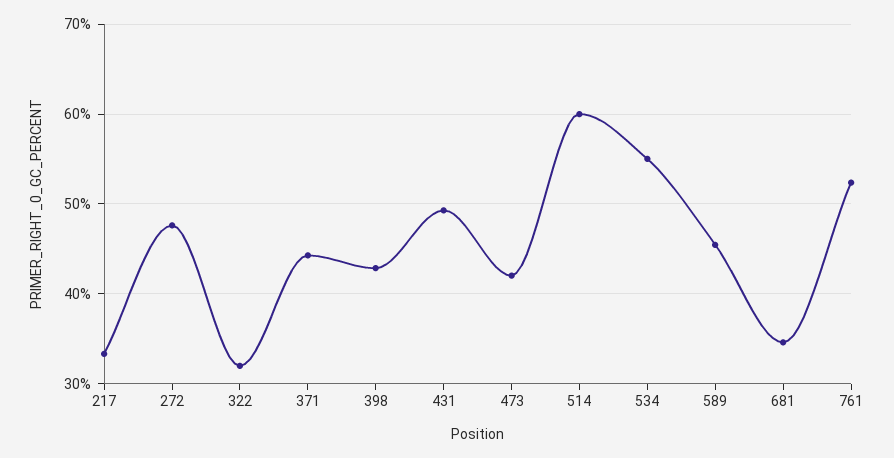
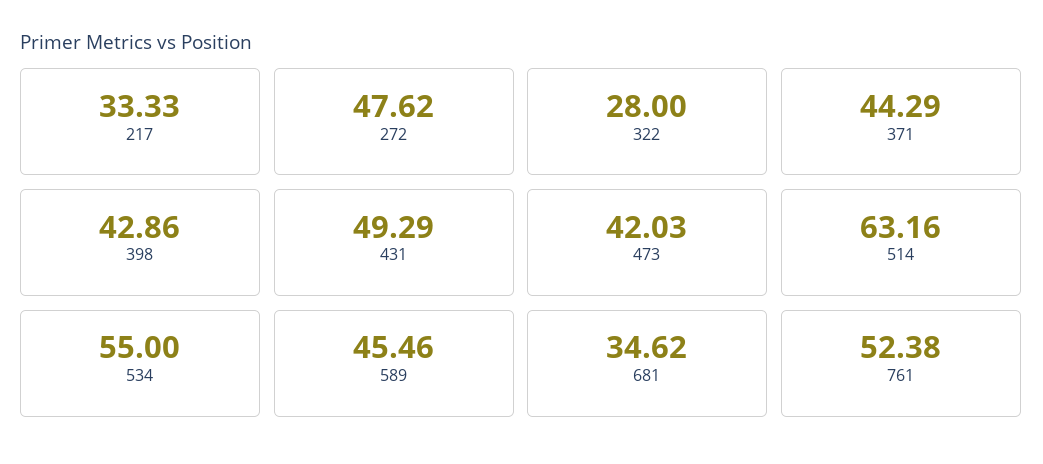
322: 32 -> 28
514: 60 -> 63.16

